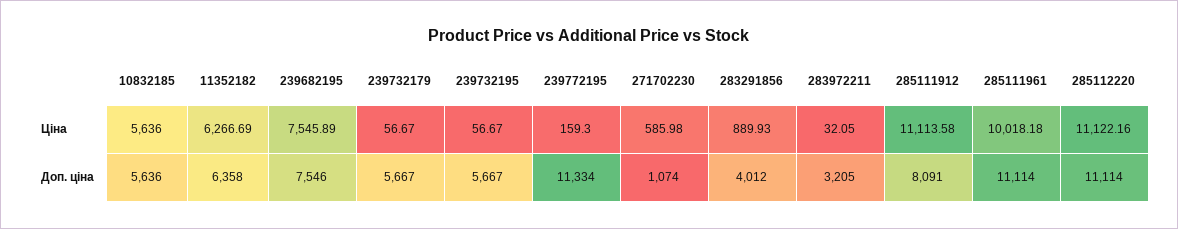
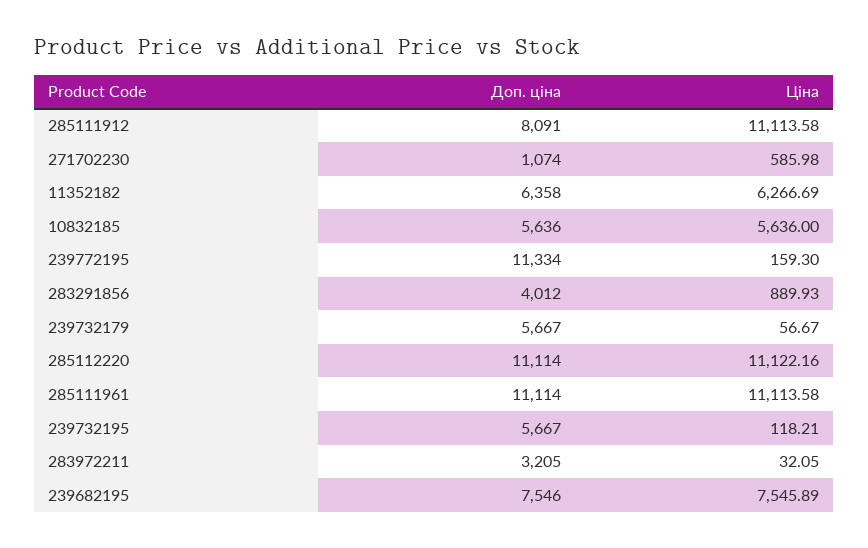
239732195, Ціна: 56.67 -> 118.21
285111961, Ціна: 10018.18 -> 11113.58

